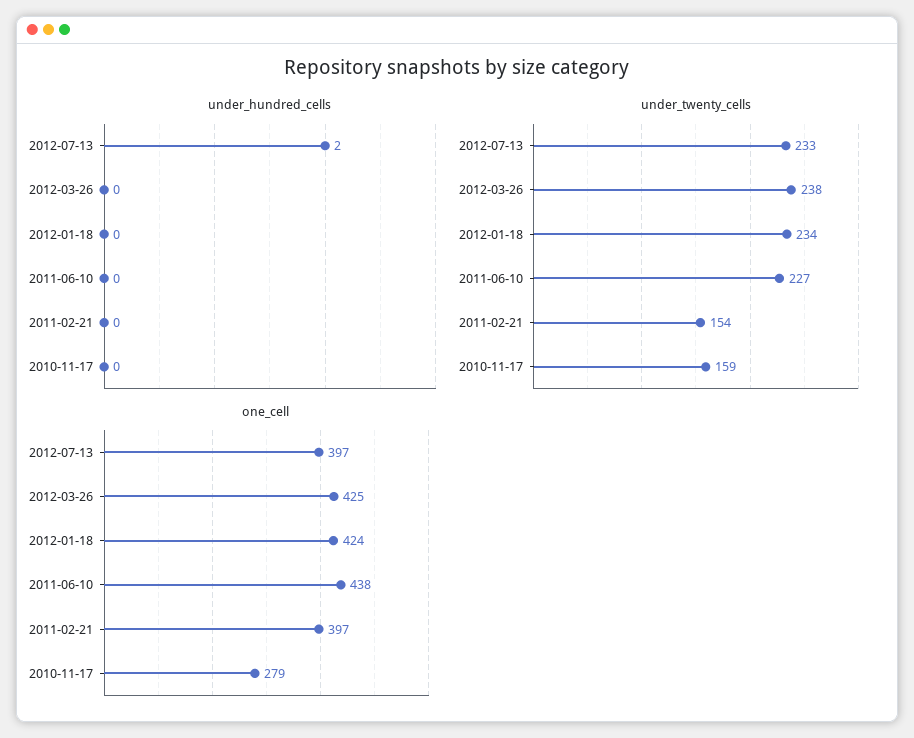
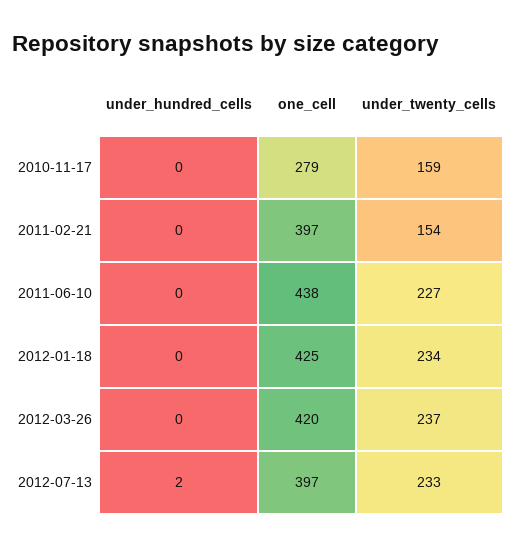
under_twenty_cells, 2012-03-26: 238 -> 237
one_cell, 2012-03-26: 425 -> 420
one_cell, 2012-01-18: 424 -> 425

